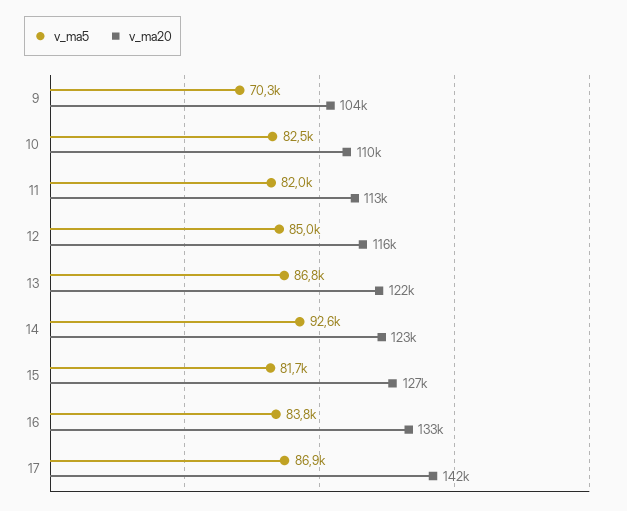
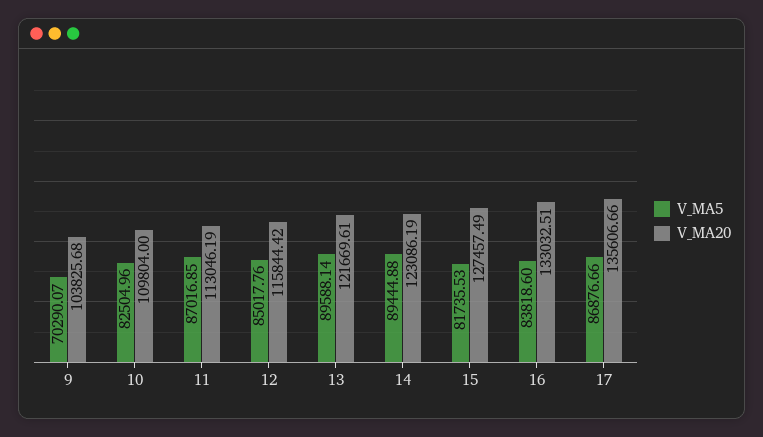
v_ma5, 11: 82000 -> 87016.85
v_ma5, 13: 86800 -> 89588.14
v_ma5, 14: 92600 -> 89444.88
v_ma20, 17: 142000 -> 135606.66

